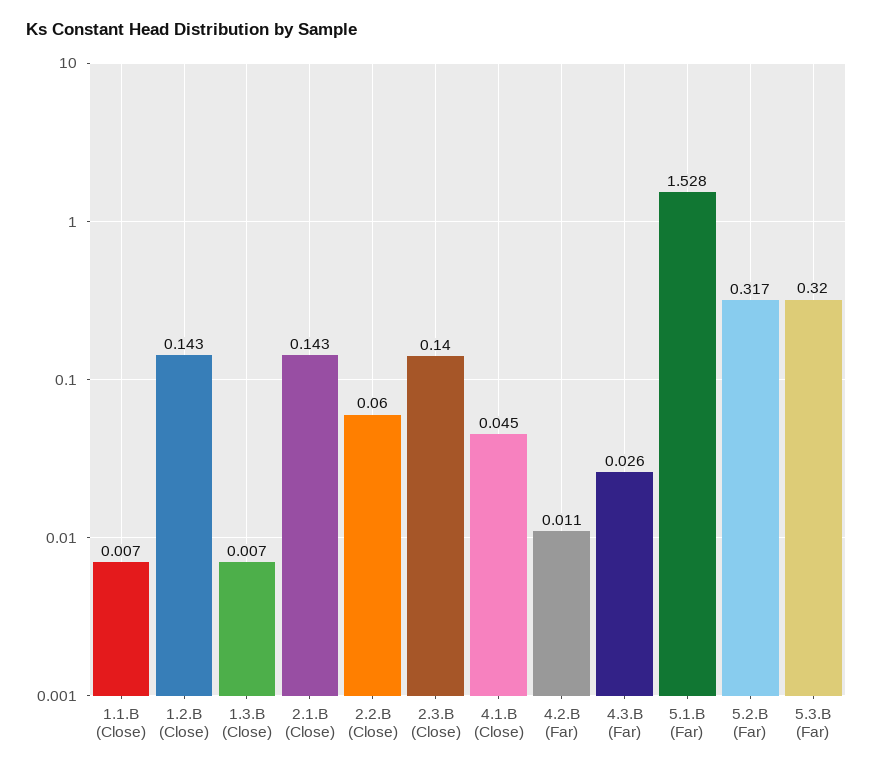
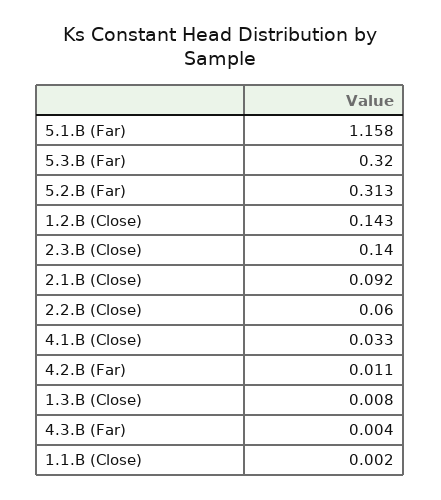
1.1.B (Close): 0.007 -> 0.002
1.3.B (Close): 0.007 -> 0.008
2.1.B (Close): 0.143 -> 0.092
4.1.B (Close): 0.045 -> 0.033
4.3.B (Far): 0.026 -> 0.004
5.1.B (Far): 1.528 -> 1.158
5.2.B (Far): 0.317 -> 0.313

